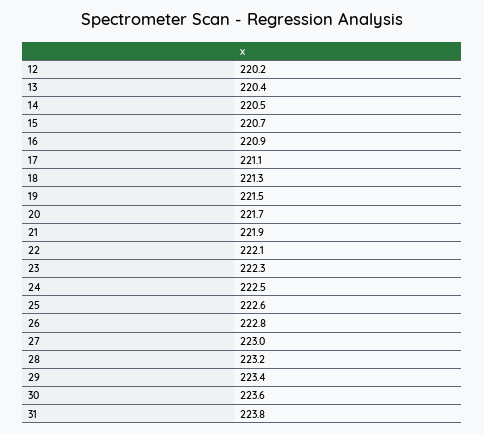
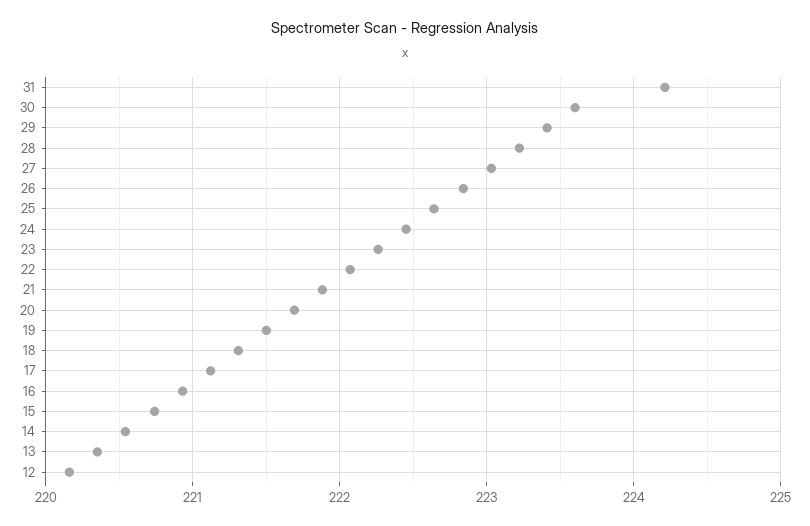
31: 223.8 -> 224.2

